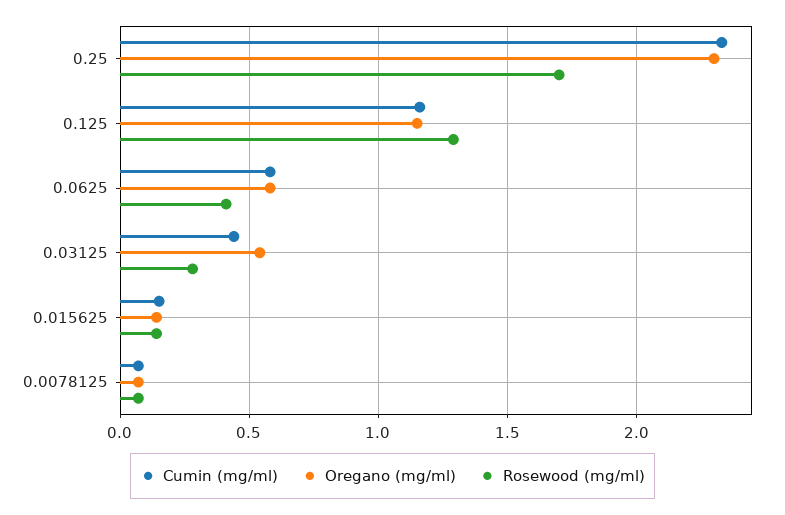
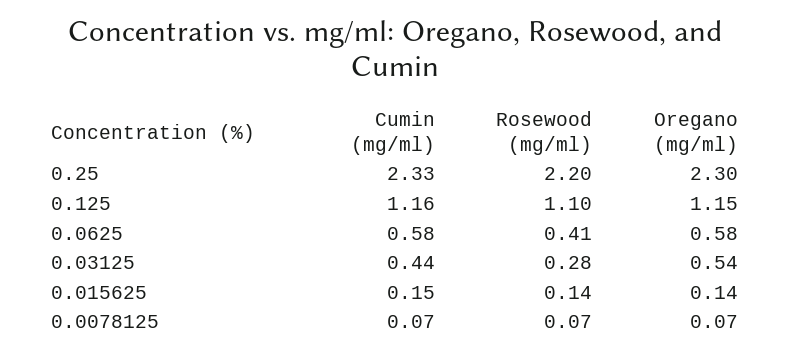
Rosewood (mg/ml), 0.25: 1.7 -> 2.2
Rosewood (mg/ml), 0.125: 1.3 -> 1.1

